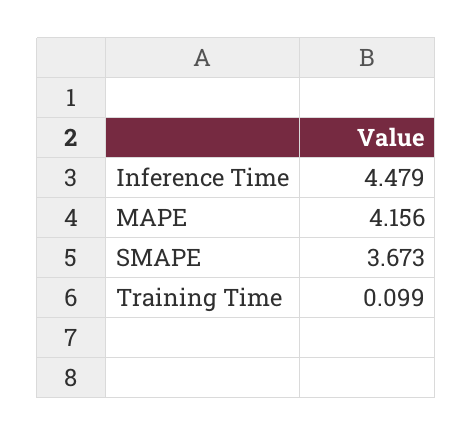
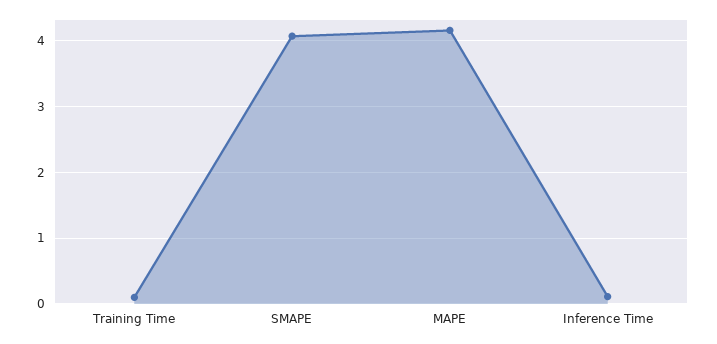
Inference Time: 4.479 -> 0.1
SMAPE: 3.673 -> 4.1

